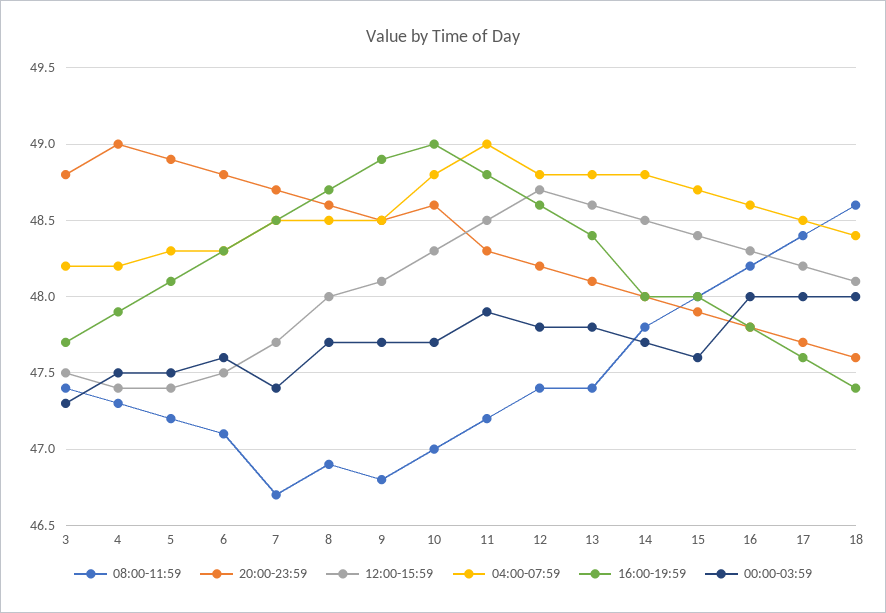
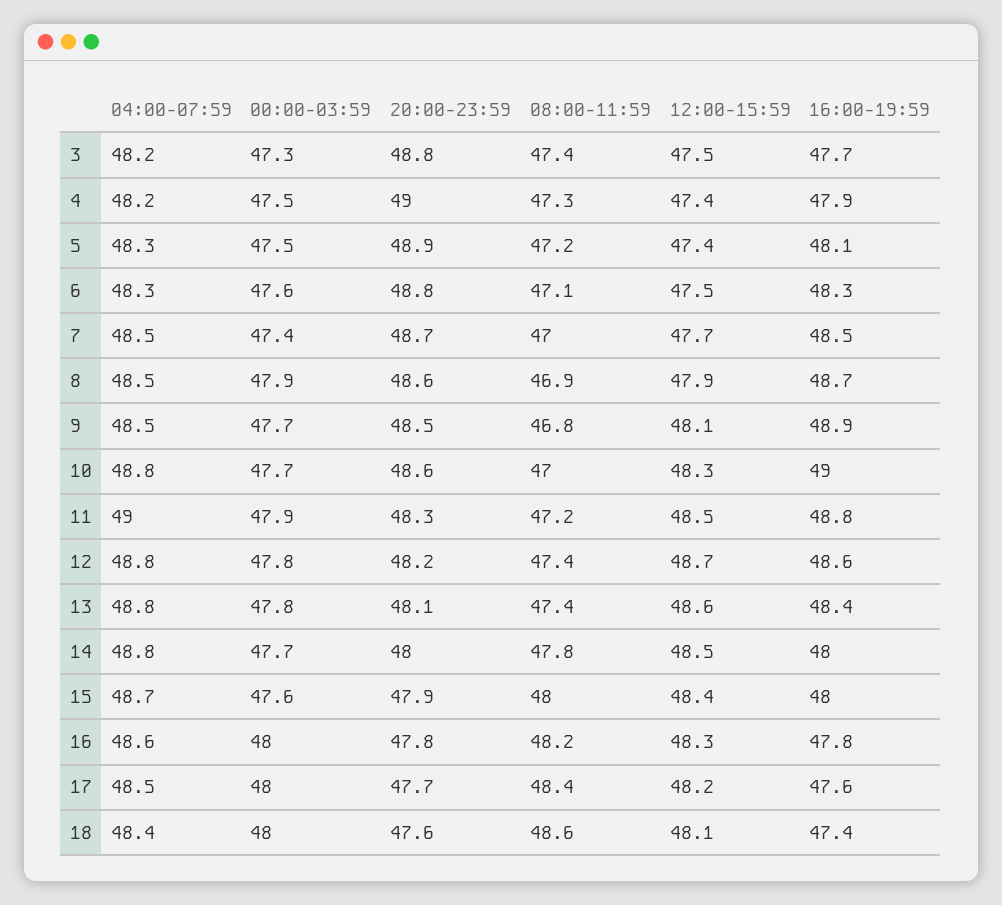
08:00-11:59, 7: 46.7 -> 47
12:00-15:59, 8: 48 -> 47.9
00:00-03:59, 8: 47.7 -> 47.9

